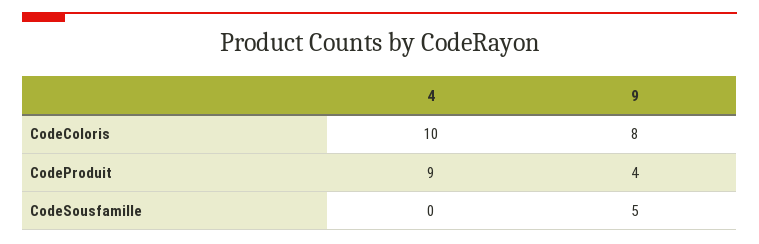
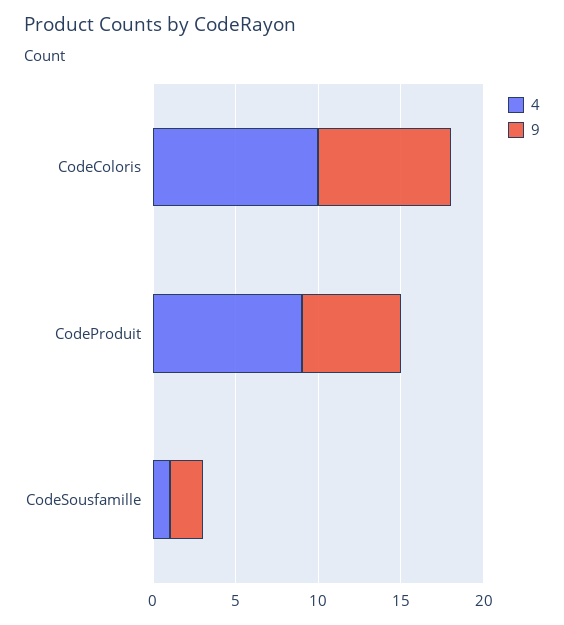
9, CodeProduit: 4 -> 6
4, CodeSousfamille: 0 -> 1
9, CodeSousfamille: 5 -> 2

